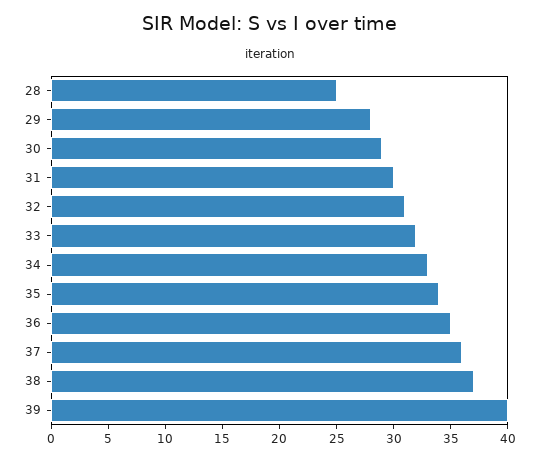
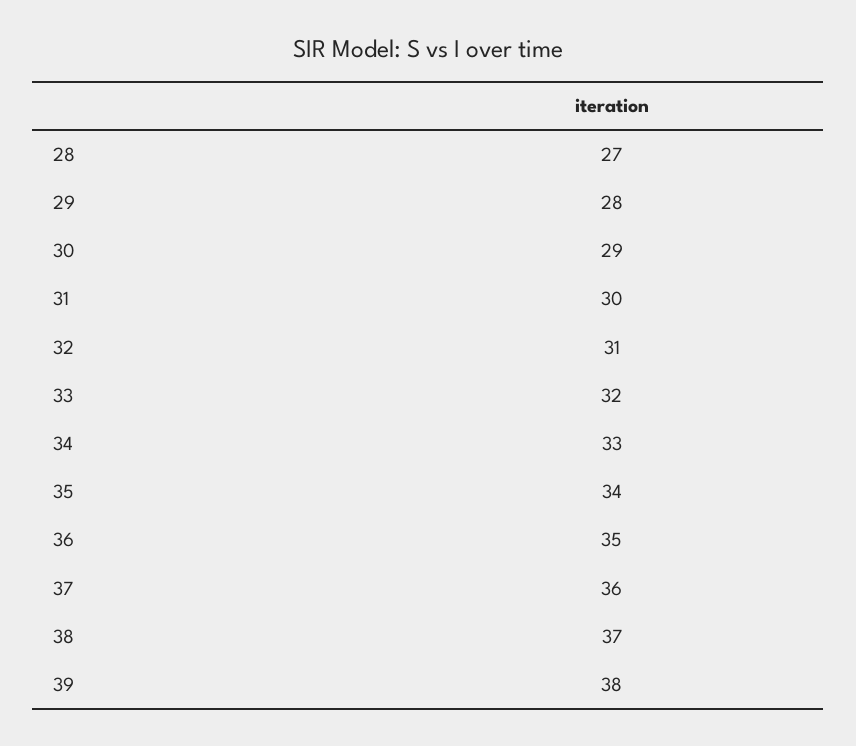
28: 25 -> 27
39: 40 -> 38

